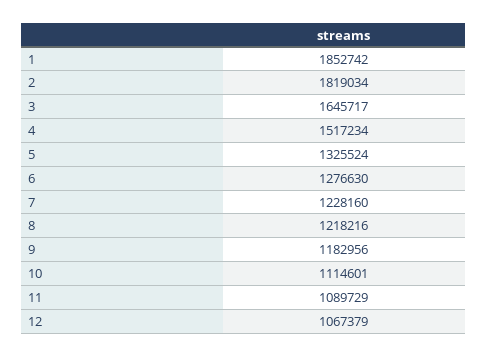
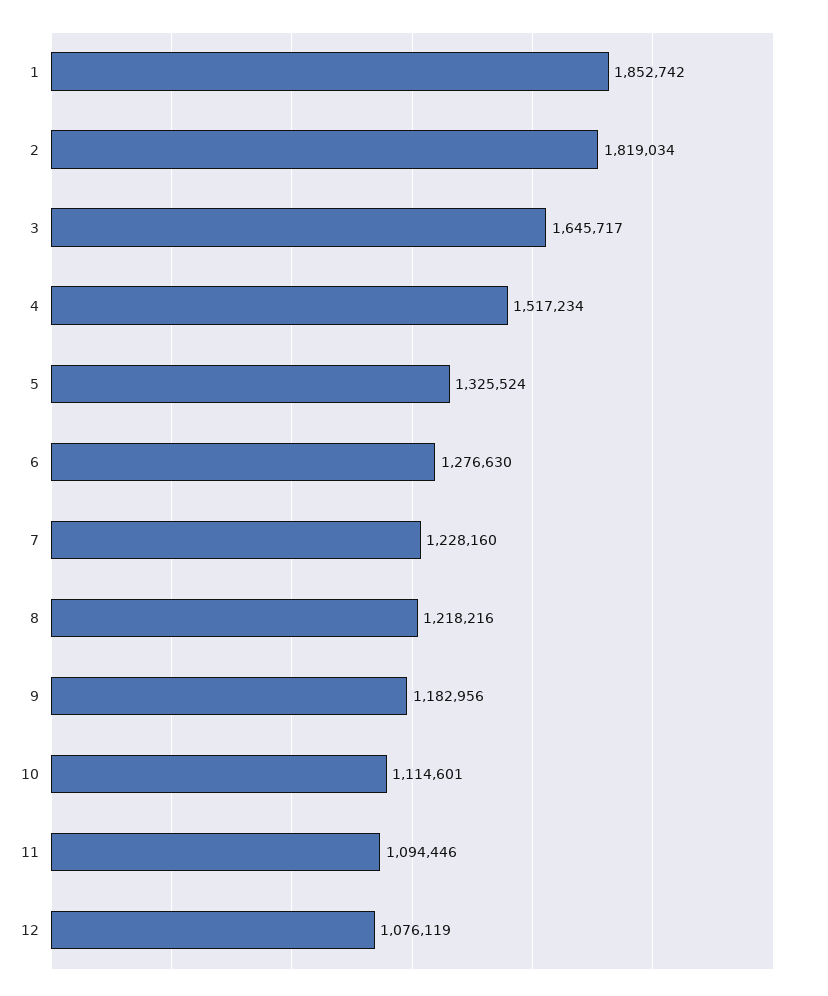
11: 1089729 -> 1094446
12: 1067379 -> 1076119

